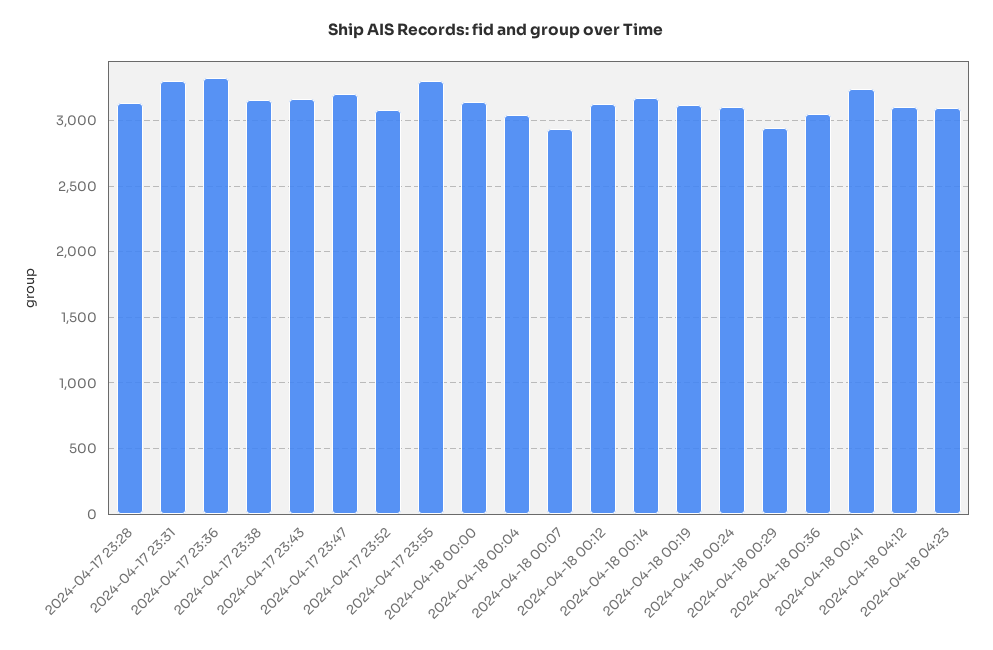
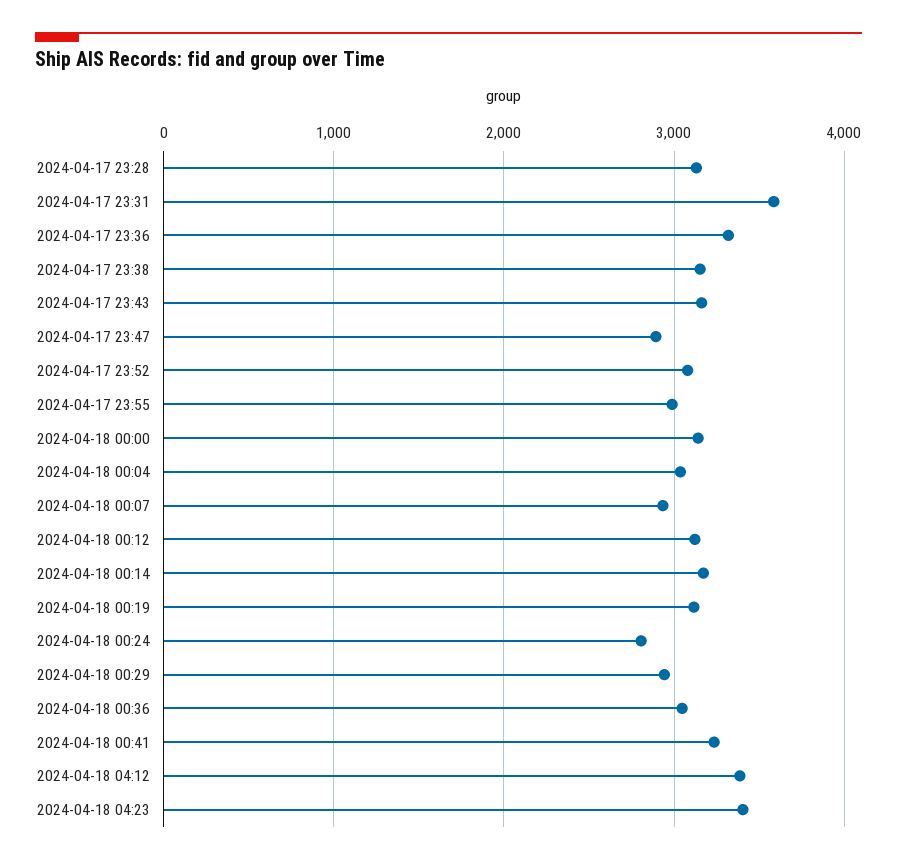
2024-04-17 23:31: 3300 -> 3600
2024-04-17 23:47: 3200 -> 2900
2024-04-17 23:55: 3300 -> 3000
2024-04-18 00:24: 3100 -> 2800
2024-04-18 04:12: 3100 -> 3400
2024-04-18 04:23: 3100 -> 3400

